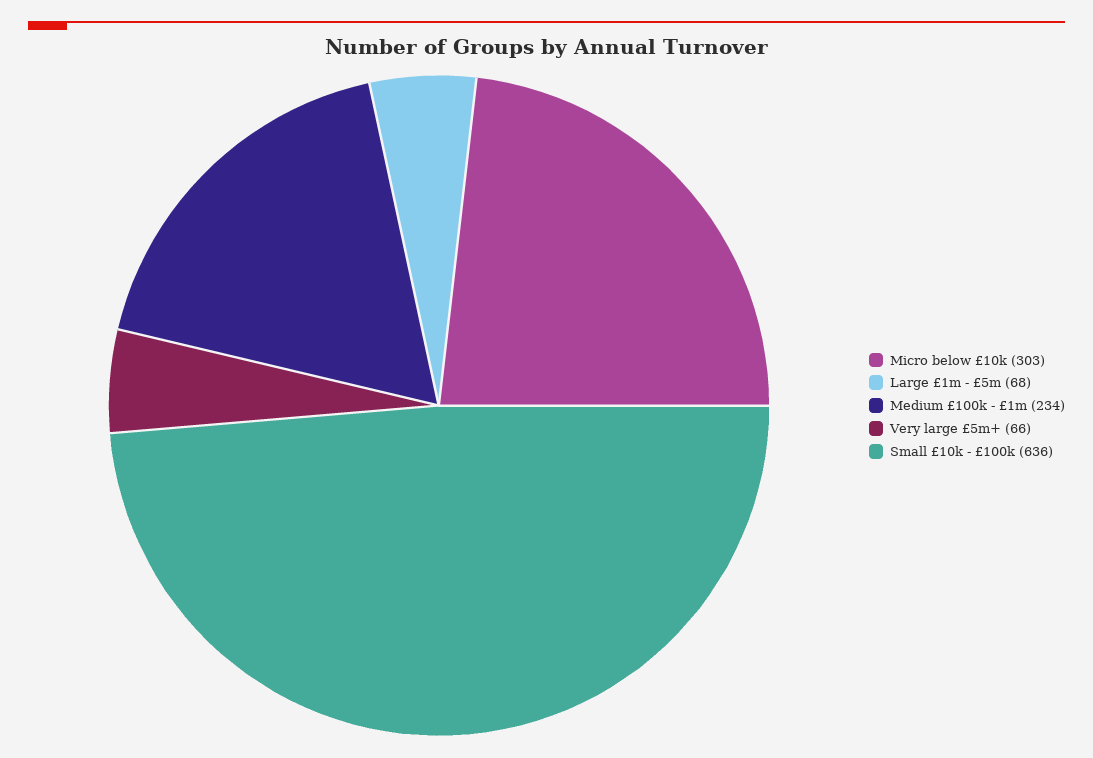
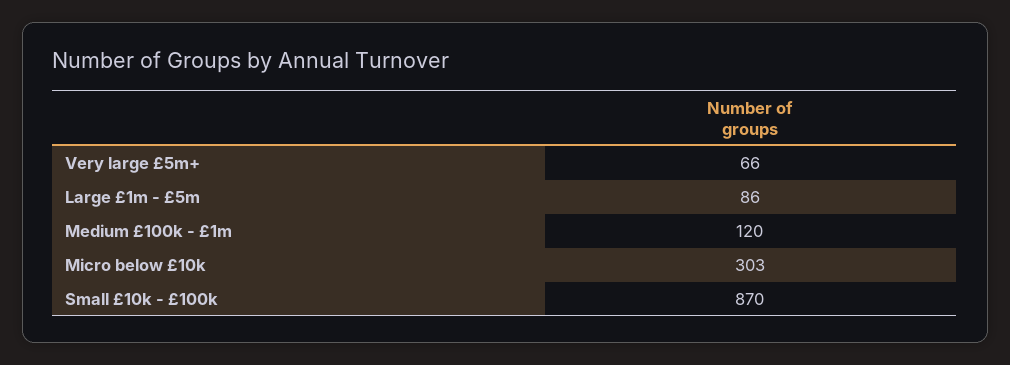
Large £1m - £5m: 68 -> 86
Medium £100k - £1m: 234 -> 120
Small £10k - £100k: 636 -> 870

